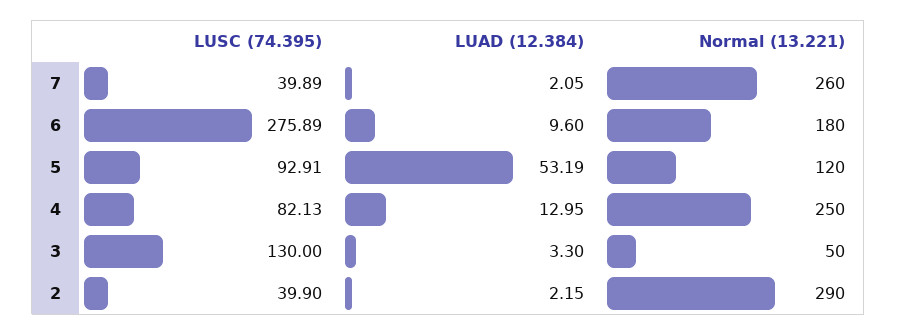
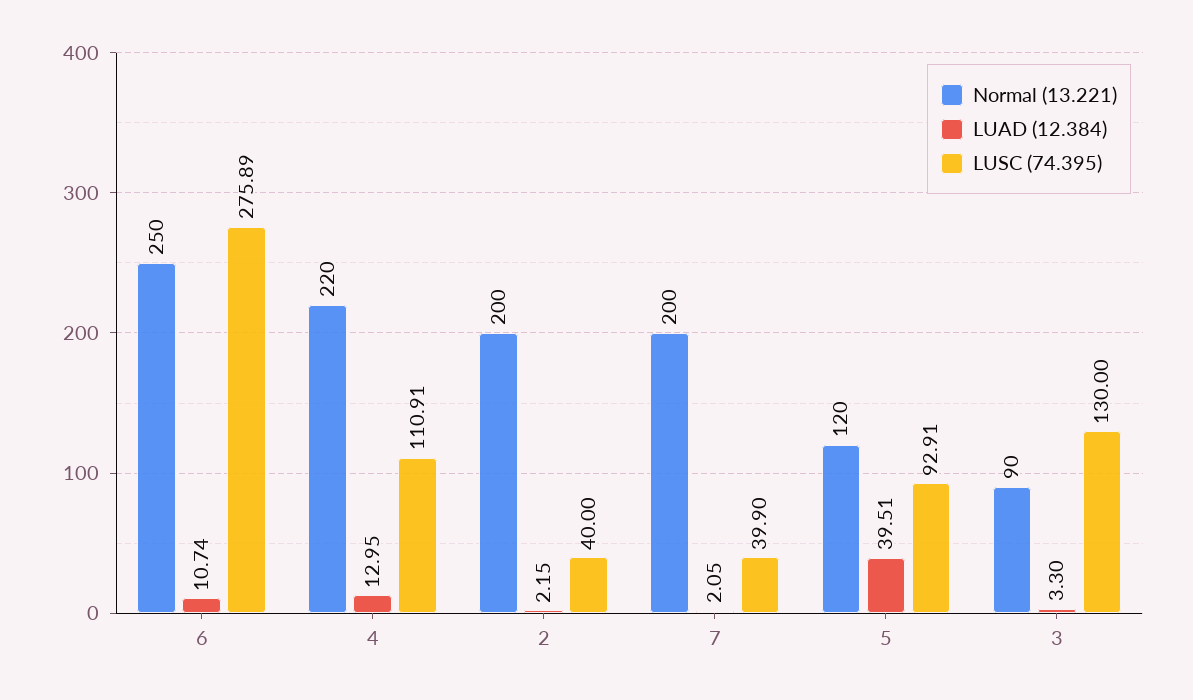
LUSC (74.395), 7: 39.89 -> 39.9
Normal (13.221), 7: 260 -> 200
LUAD (12.384), 6: 9.6 -> 10.74
Normal (13.221), 6: 180 -> 250
LUAD (12.384), 5: 53.19 -> 39.51
LUSC (74.395), 4: 82.13 -> 110.91
Normal (13.221), 4: 250 -> 220
Normal (13.221), 3: 50 -> 90
LUSC (74.395), 2: 39.9 -> 40
Normal (13.221), 2: 290 -> 200

